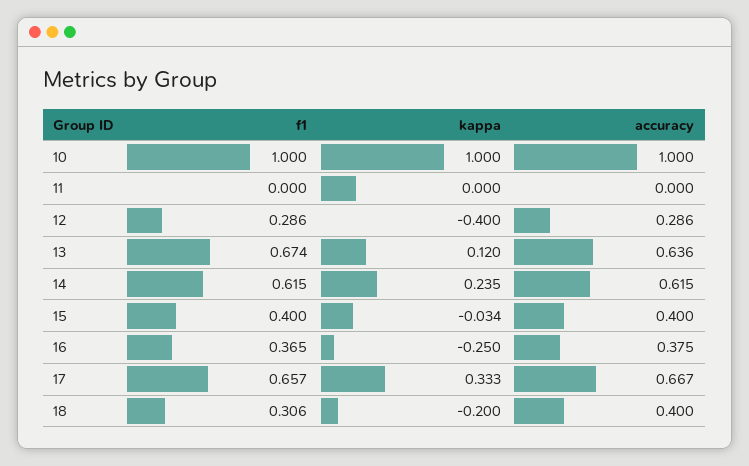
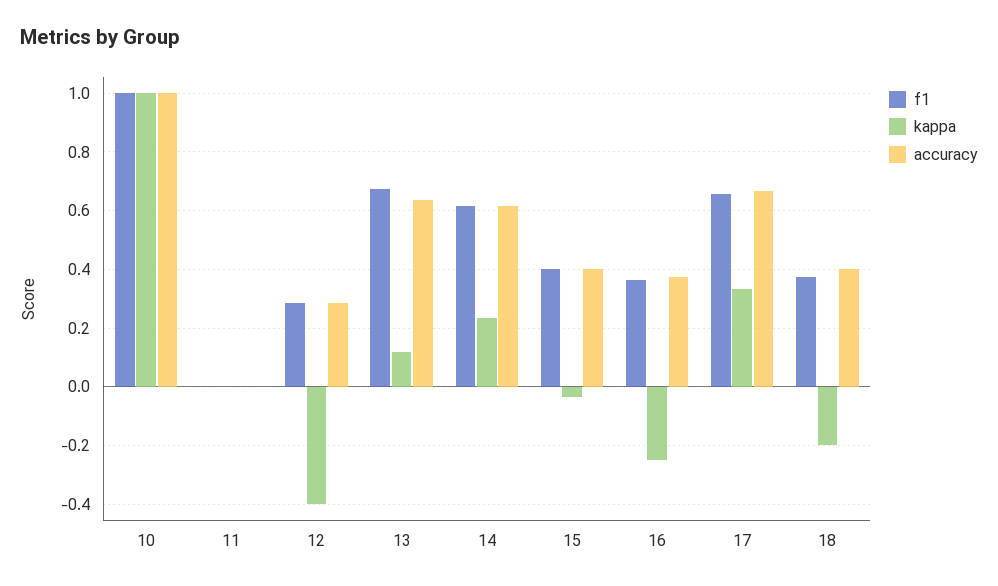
f1, 18: 0.306 -> 0.375

